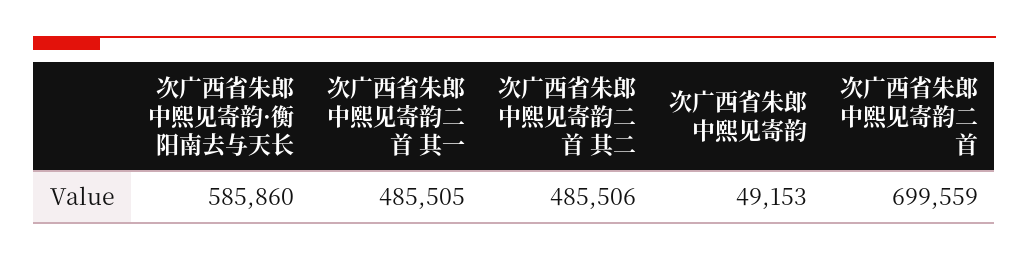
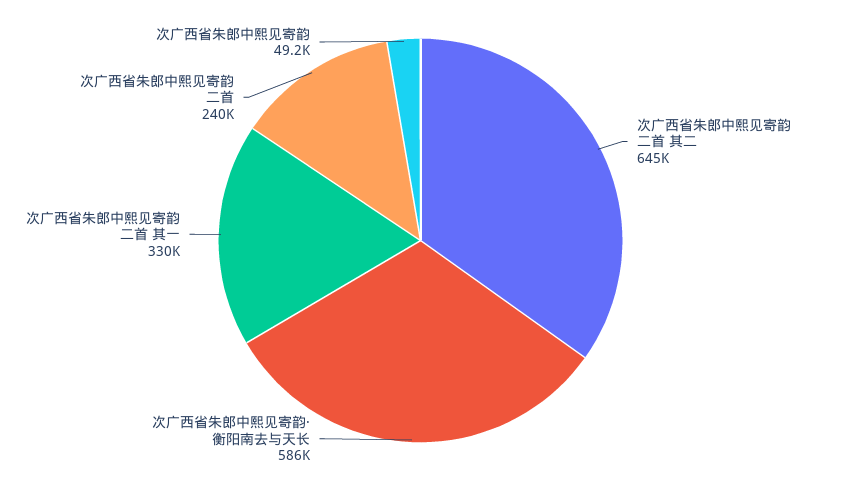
次广西省朱郎中熙见寄韵二首 其一: 485505 -> 330000
次广西省朱郎中熙见寄韵二首 其二: 485506 -> 645000
次广西省朱郎中熙见寄韵二首: 699559 -> 240000

